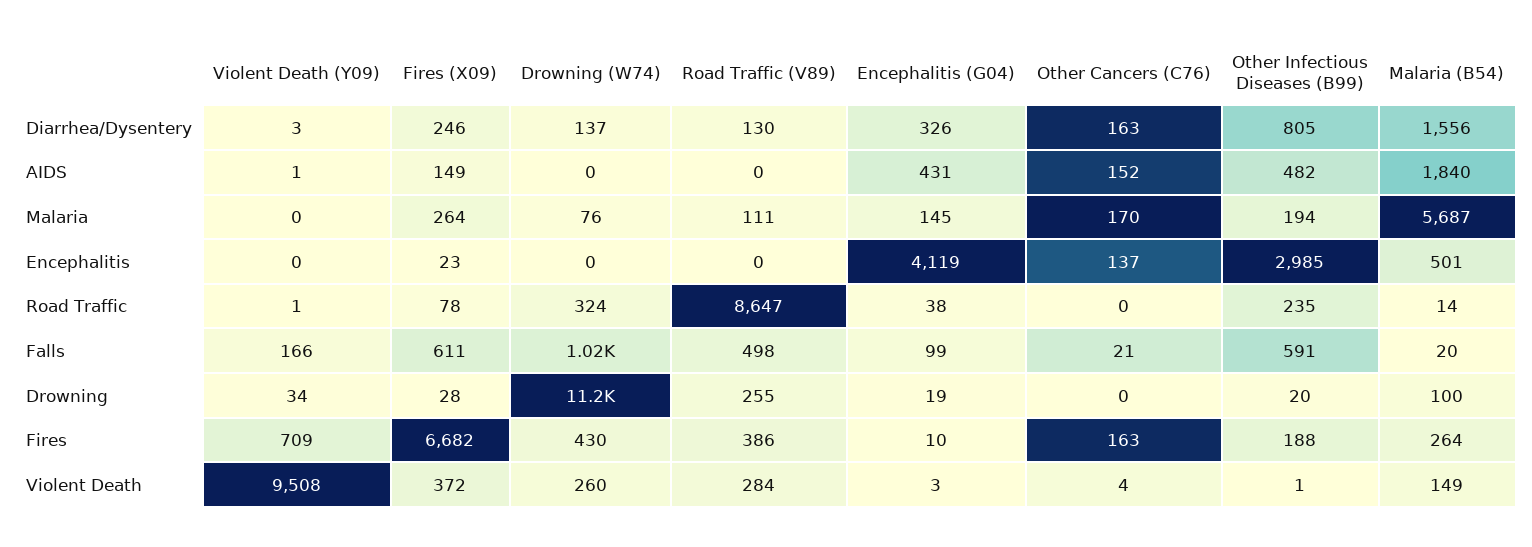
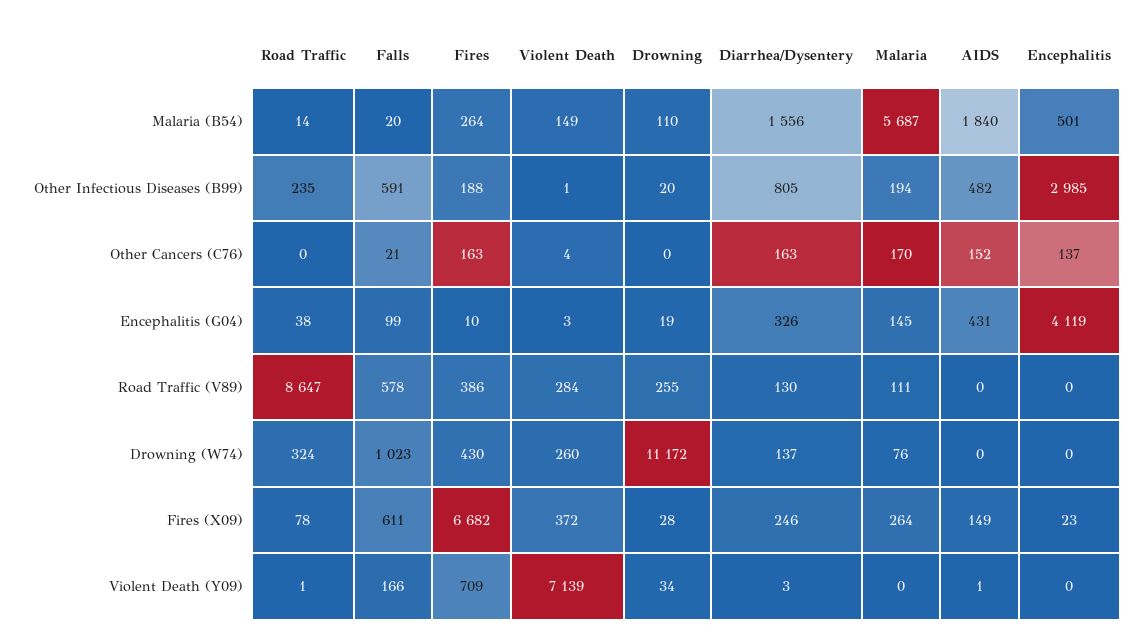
Road Traffic (V89), Falls: 498 -> 578
Malaria (B54), Drowning: 100 -> 110
Violent Death (Y09), Violent Death: 9508 -> 7139

